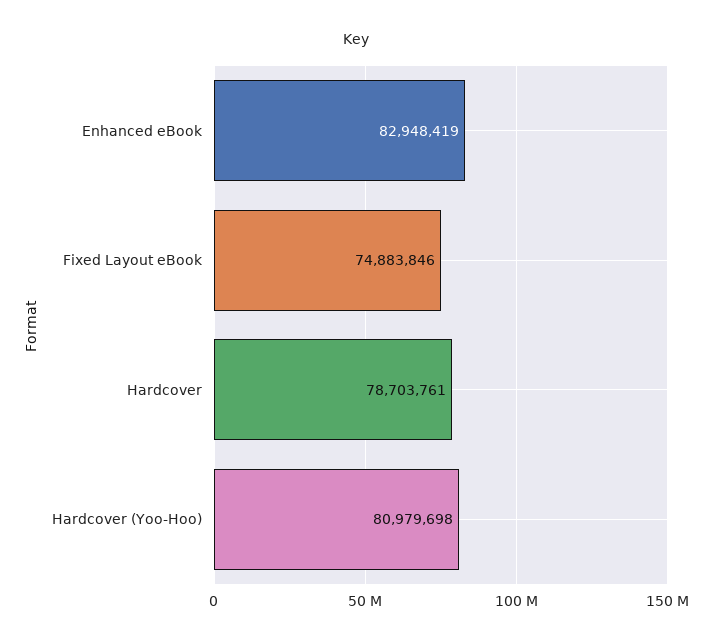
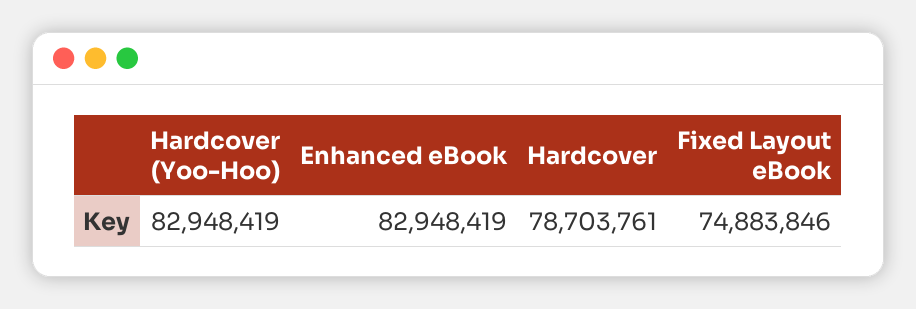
Hardcover (Yoo-Hoo): 80979698 -> 82948419

